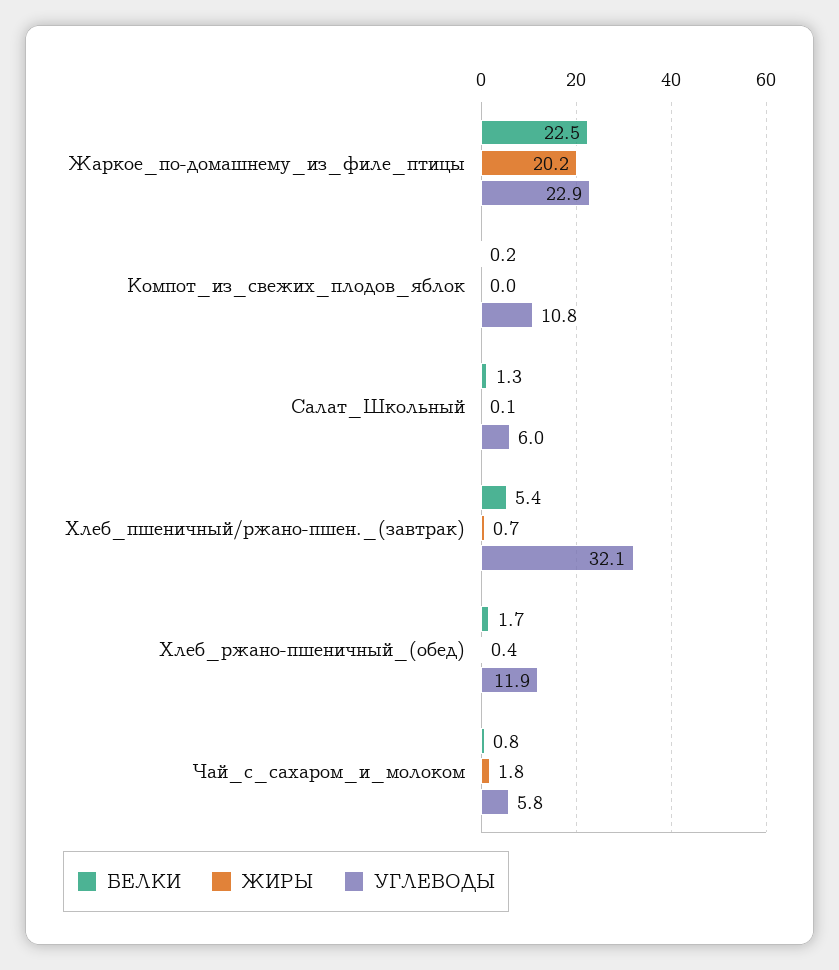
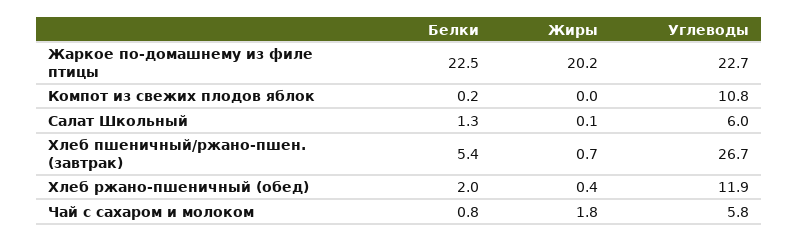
УГЛЕВОДЫ, Жаркое_по-домашнему_из_филе_птицы: 22.9 -> 22.7
УГЛЕВОДЫ, Хлеб_пшеничный/ржано-пшен._(завтрак): 32.1 -> 26.7
БЕЛКИ, Хлеб_ржано-пшеничный_(обед): 1.7 -> 2

